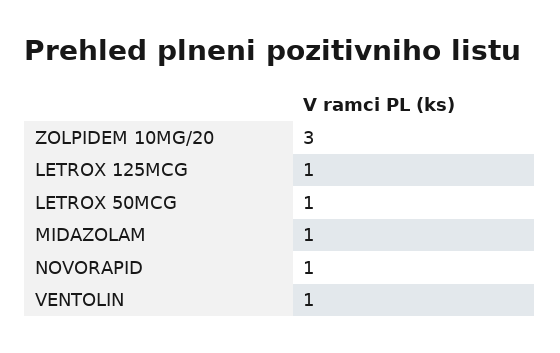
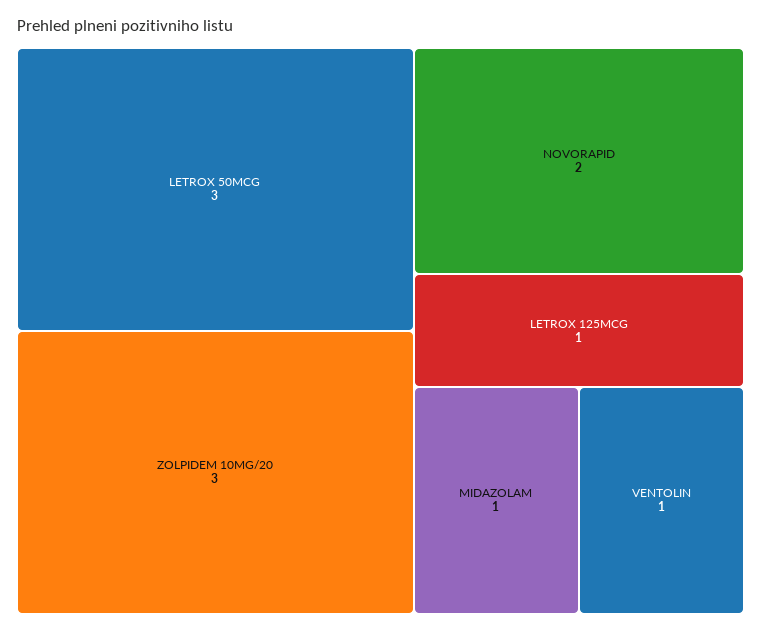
LETROX 50MCG: 1 -> 3
NOVORAPID: 1 -> 2

